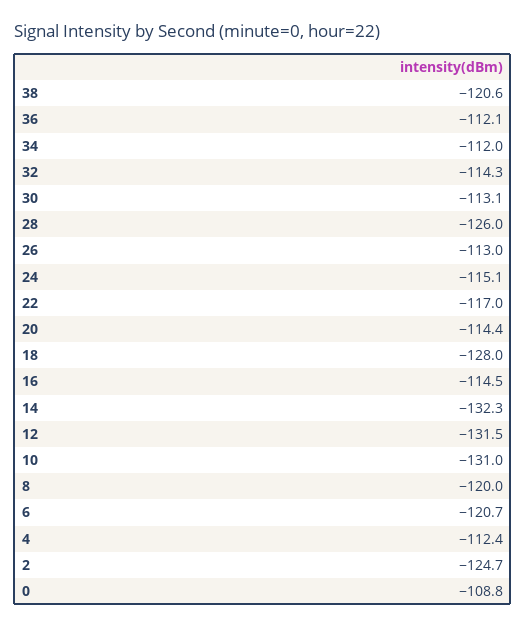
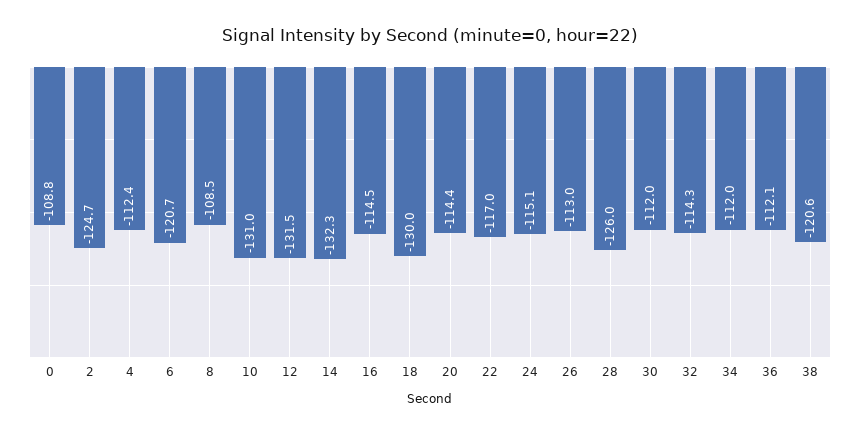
30: -113.1 -> -112
18: -128 -> -130
8: -120 -> -108.5

